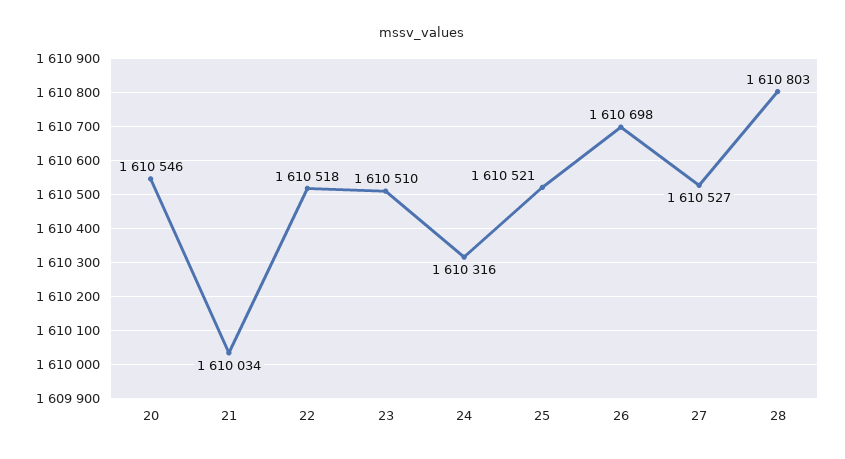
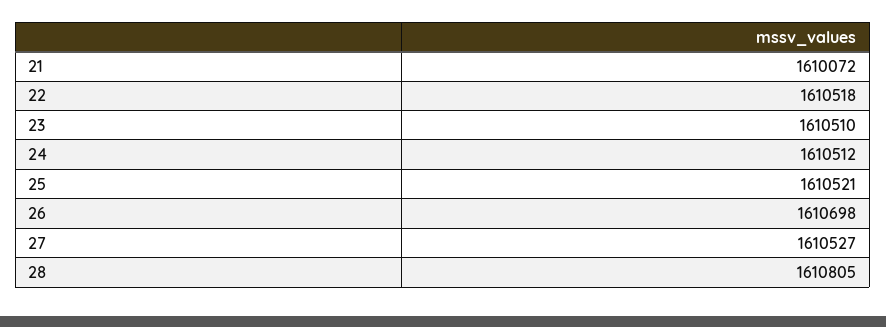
20: 1610546 -> none
21: 1610034 -> 1610072
24: 1610316 -> 1610512
28: 1610803 -> 1610805

